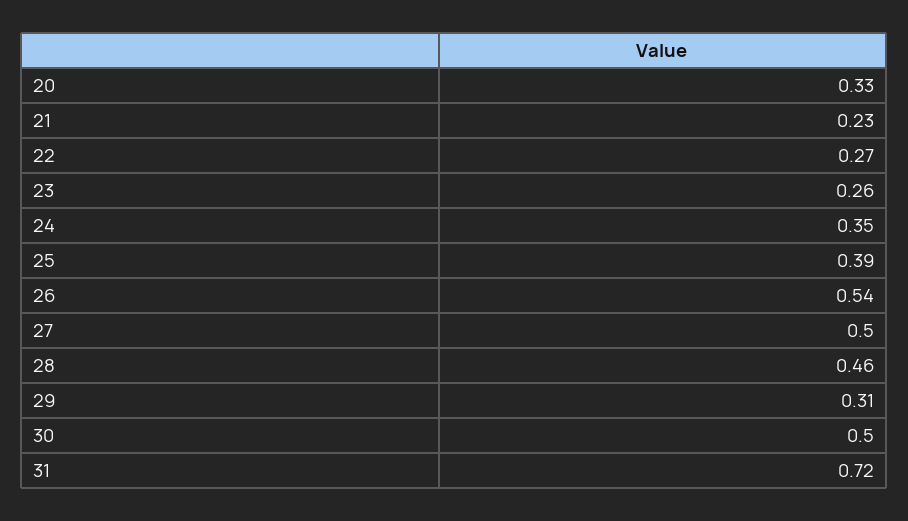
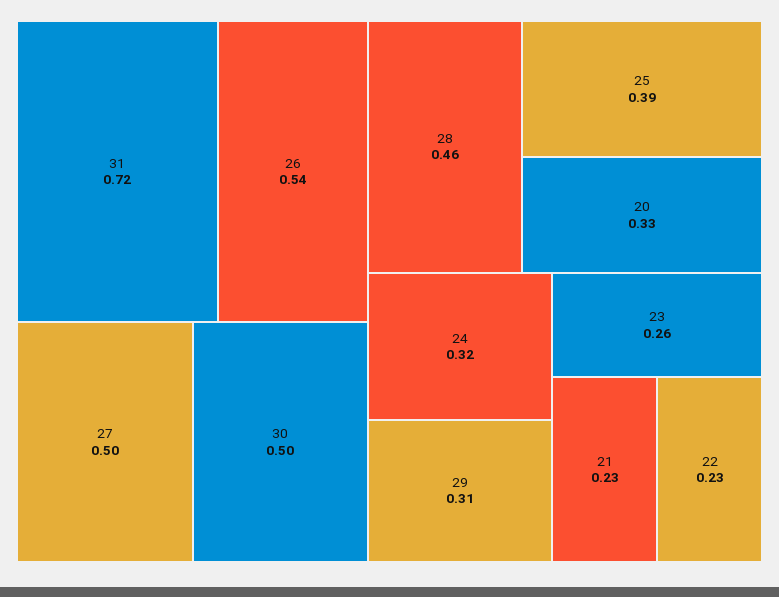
22: 0.27 -> 0.23
24: 0.35 -> 0.32

